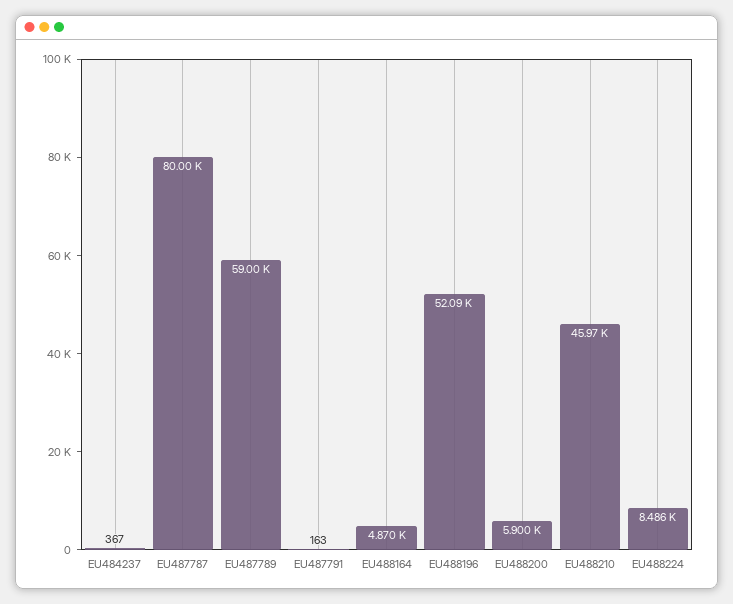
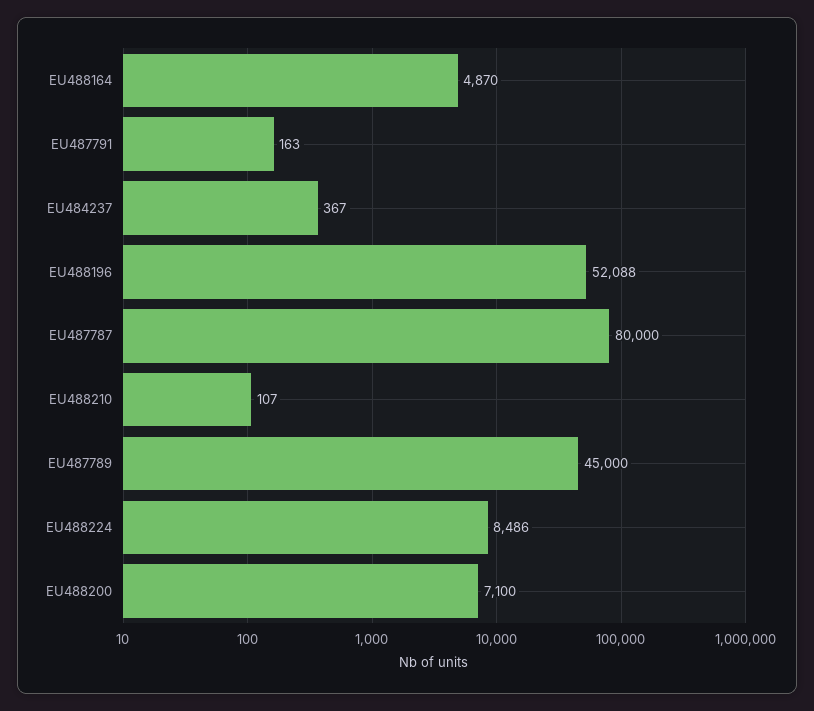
EU487789: 59000 -> 45000
EU488200: 5900 -> 7100
EU488210: 45970 -> 107

